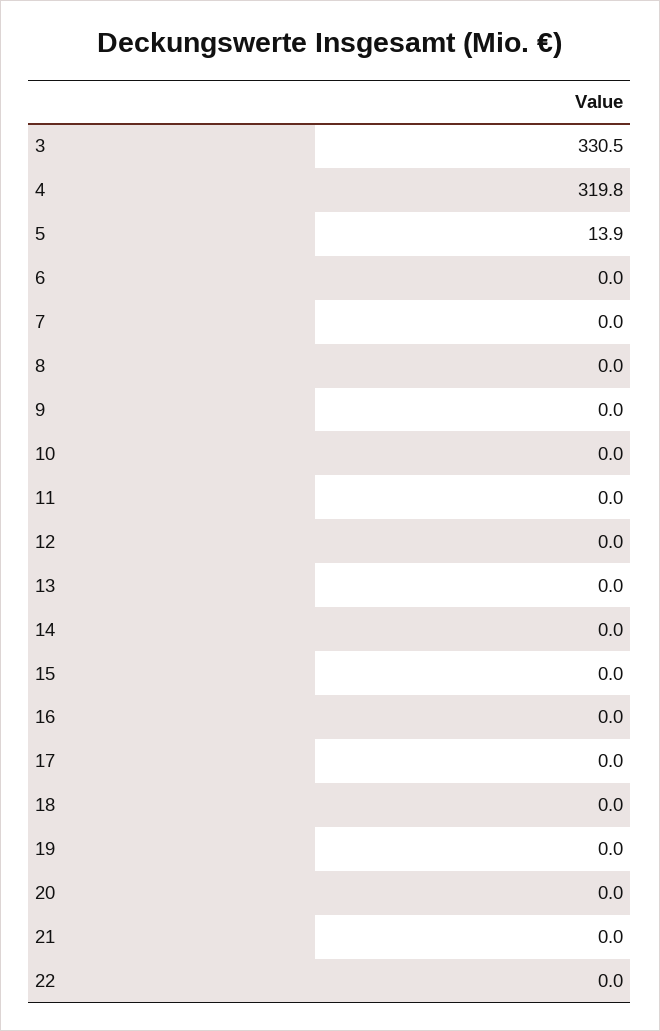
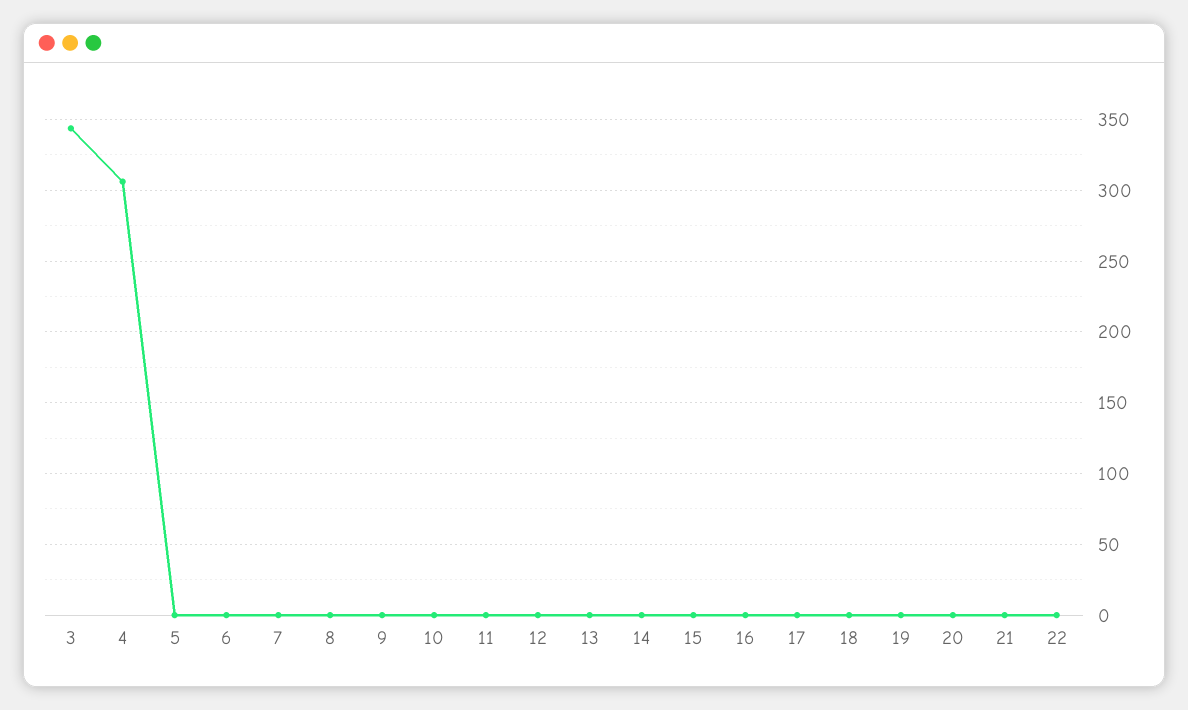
3: 330.5 -> 345
4: 319.8 -> 305
5: 13.9 -> 0

